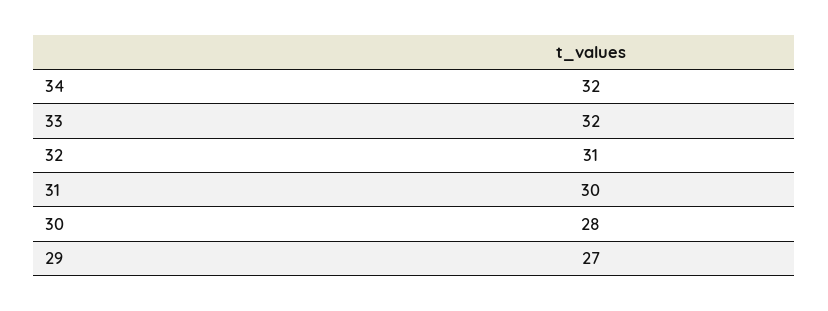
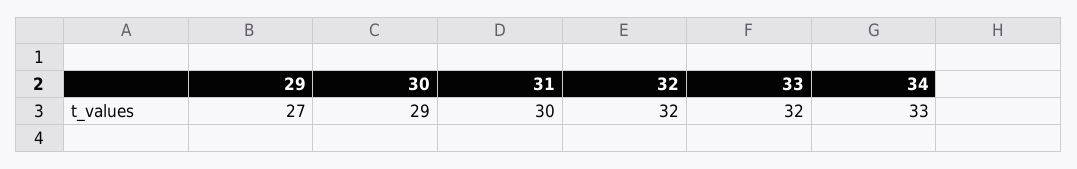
34: 32 -> 33
32: 31 -> 32
30: 28 -> 29

